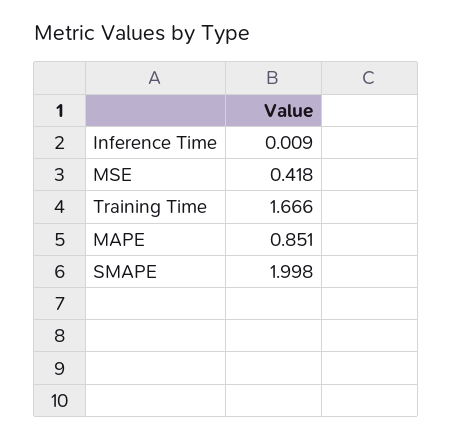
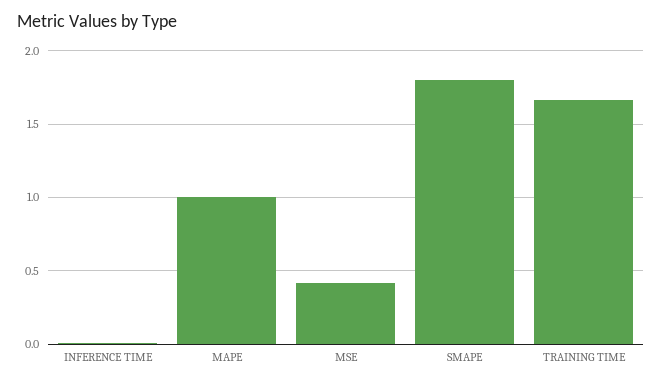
MAPE: 0.851 -> 1
SMAPE: 1.998 -> 1.8

